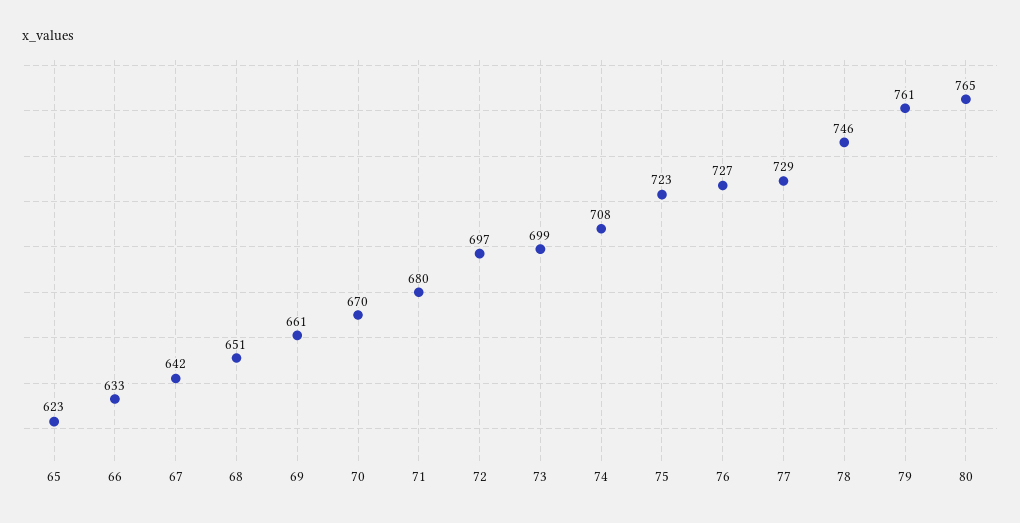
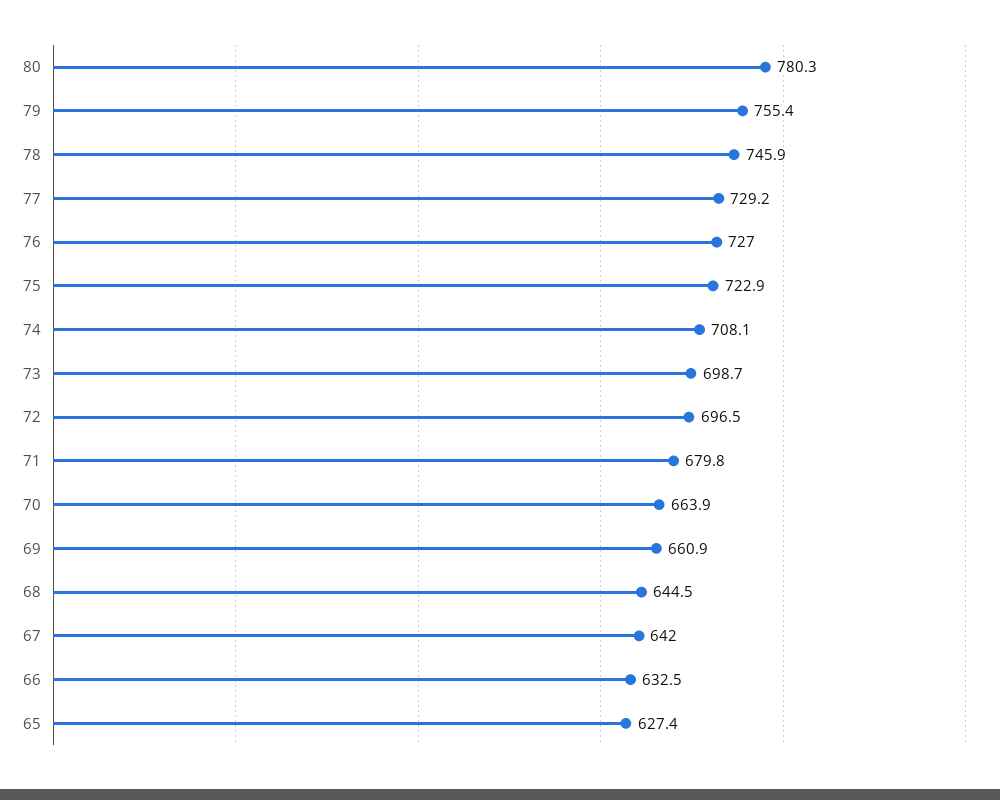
65: 623 -> 627.4
68: 651 -> 644.5
70: 670 -> 663.9
79: 761 -> 755.4
80: 765 -> 780.3

